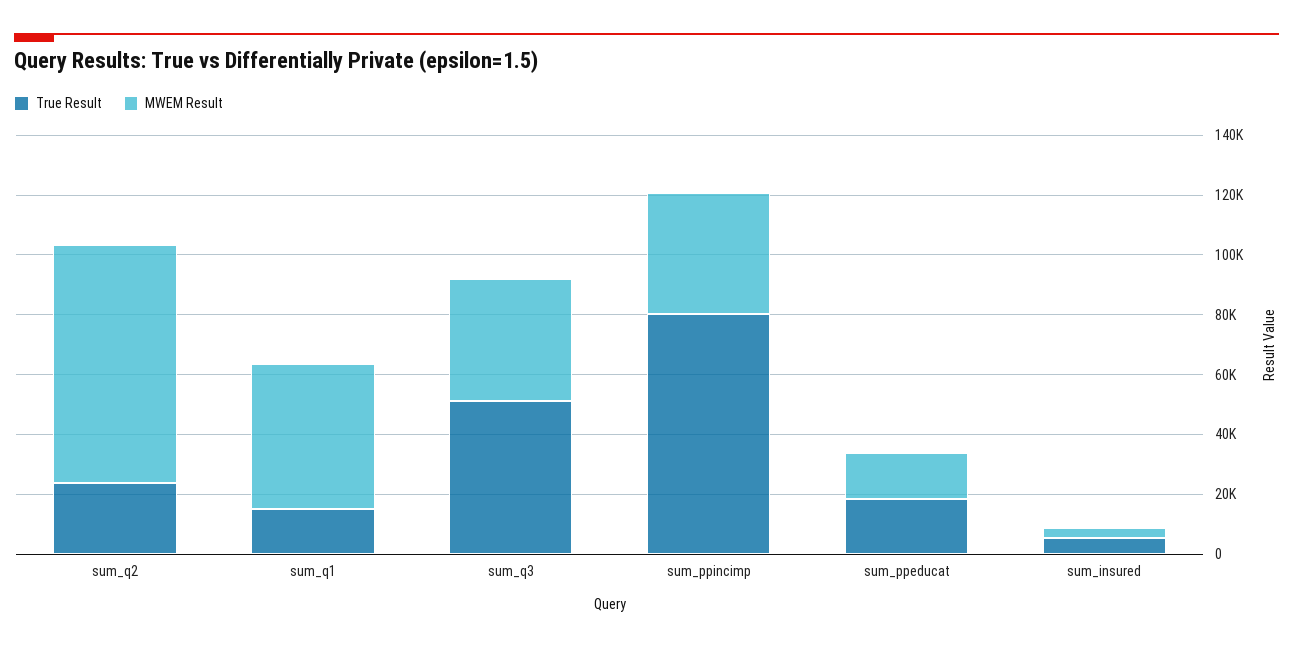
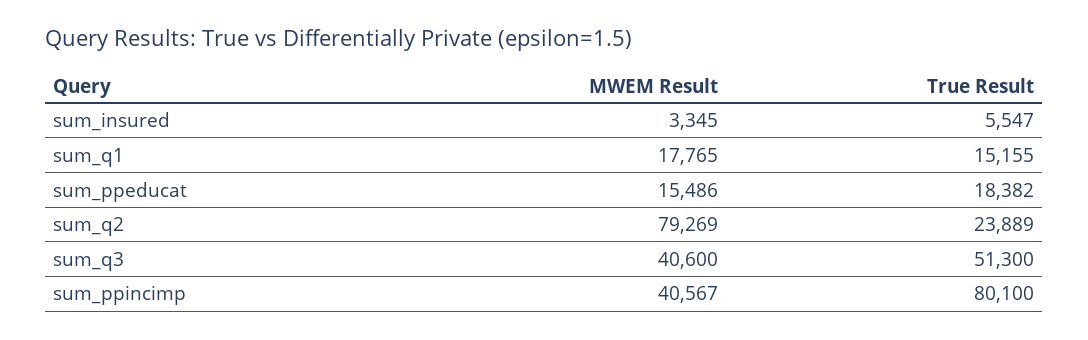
MWEM Result, sum_q1: 50000 -> 17765

